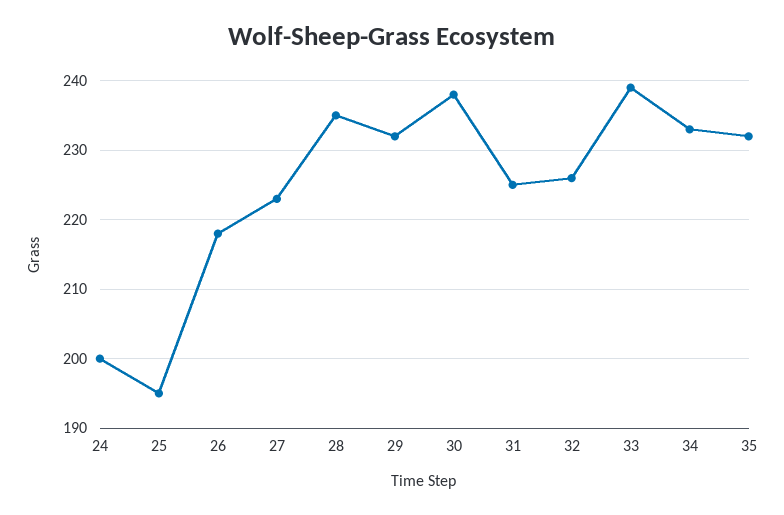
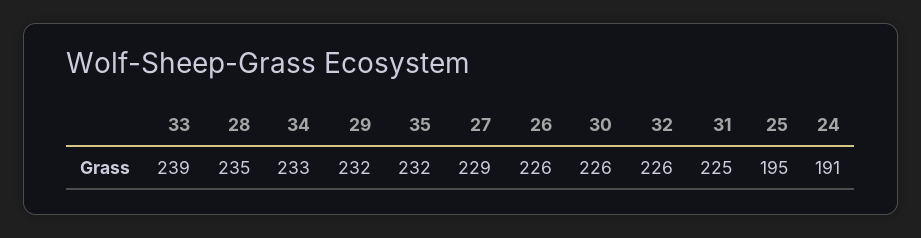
24: 200 -> 191
26: 218 -> 226
27: 223 -> 229
30: 238 -> 226

